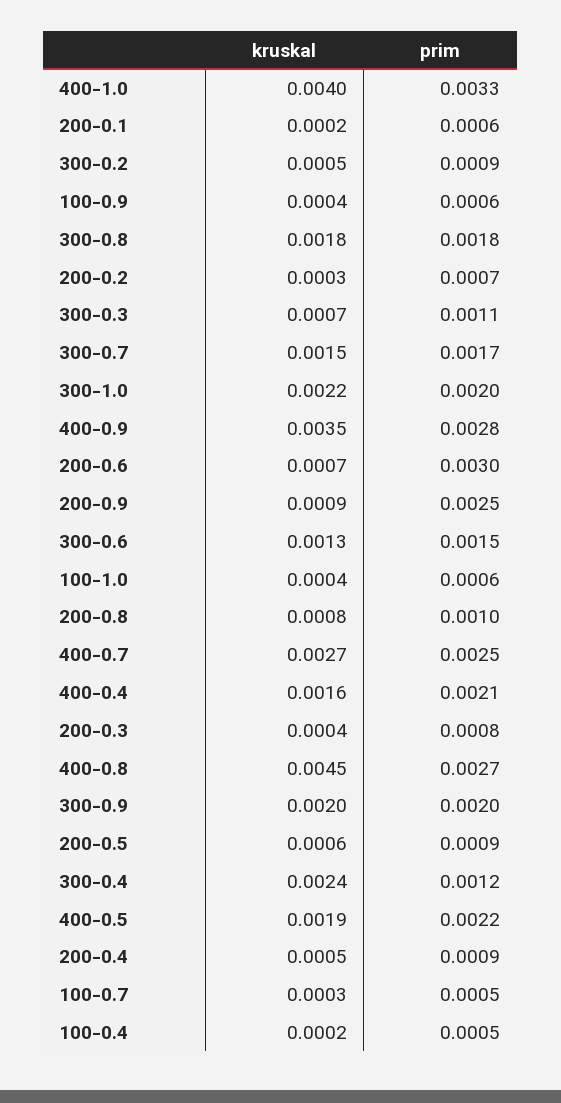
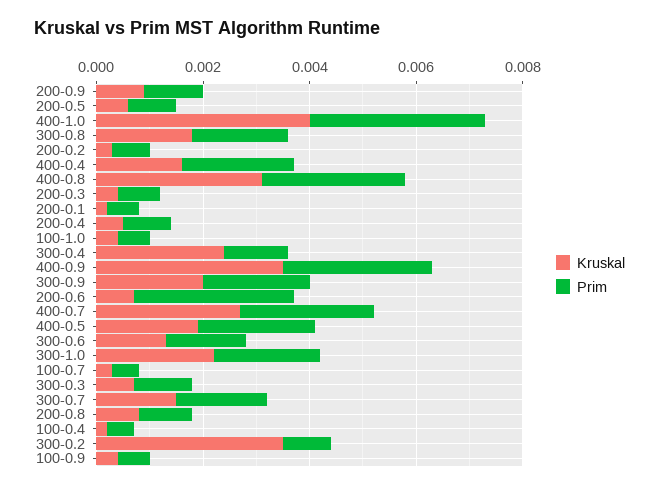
kruskal, 300-0.2: 0.0005 -> 0.0035
prim, 200-0.9: 0.0025 -> 0.001
kruskal, 400-0.8: 0.0045 -> 0.003

